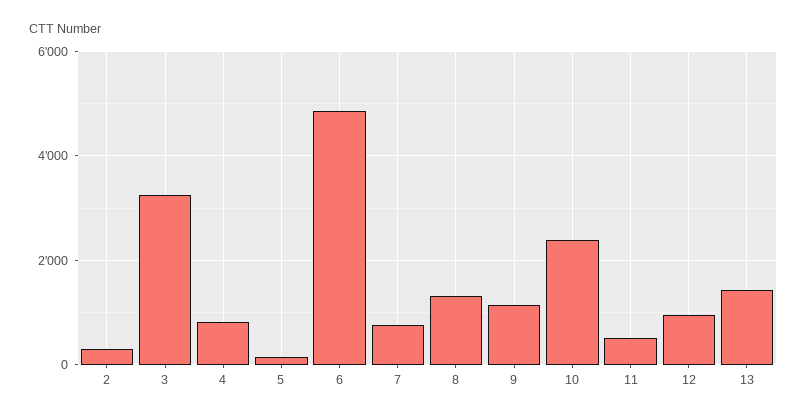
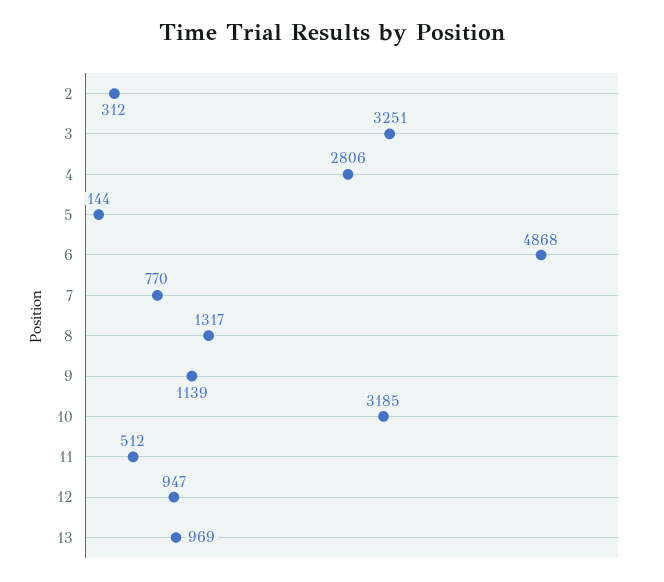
4: 800 -> 2806
10: 2400 -> 3185
13: 1400 -> 969

